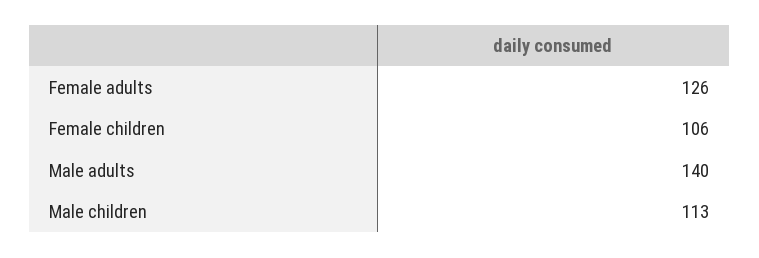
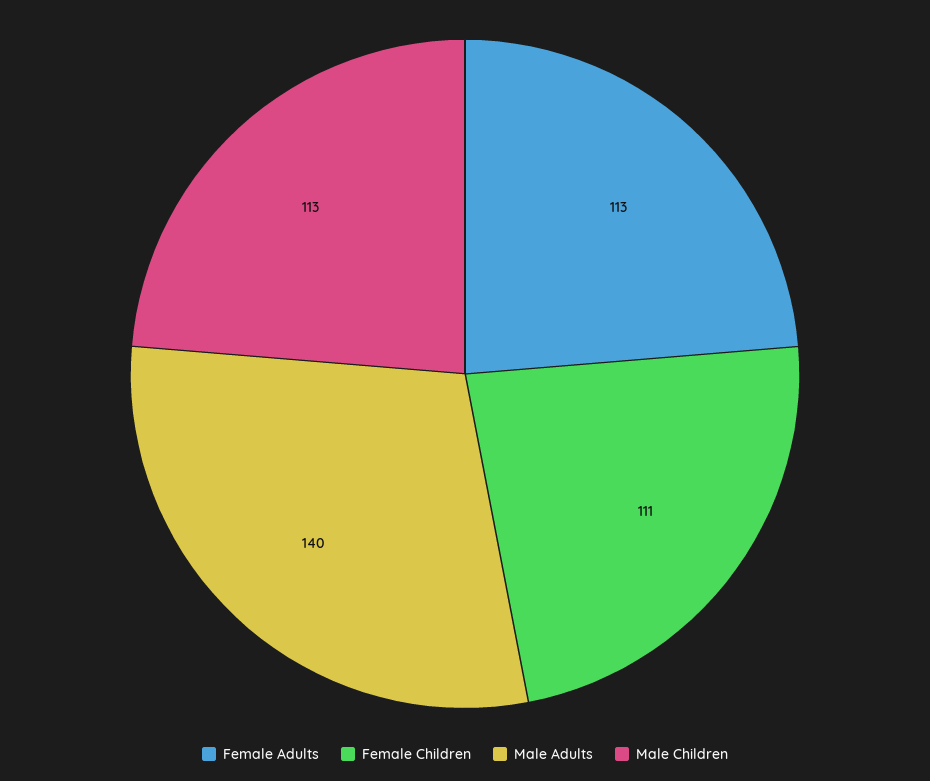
Female adults: 126 -> 113
Female children: 106 -> 111

